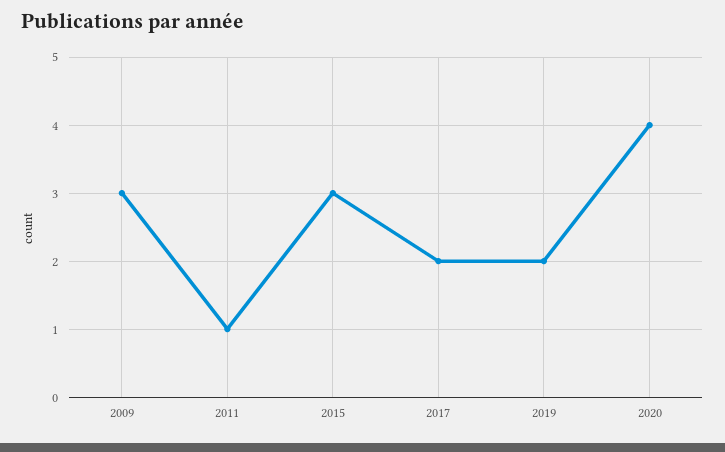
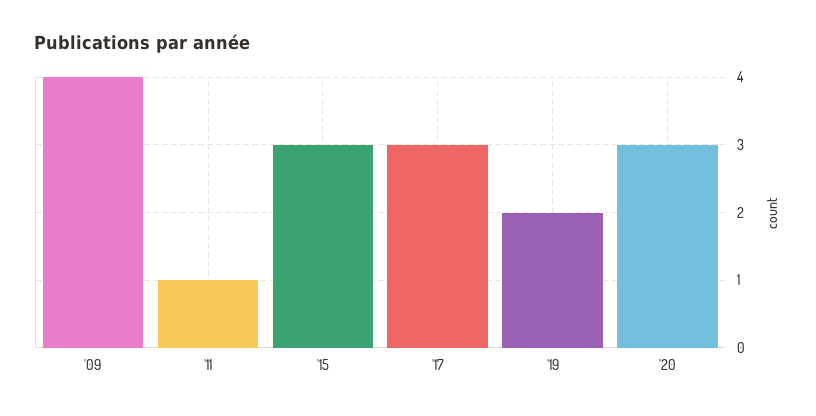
2009: 3 -> 4
2017: 2 -> 3
2020: 4 -> 3

